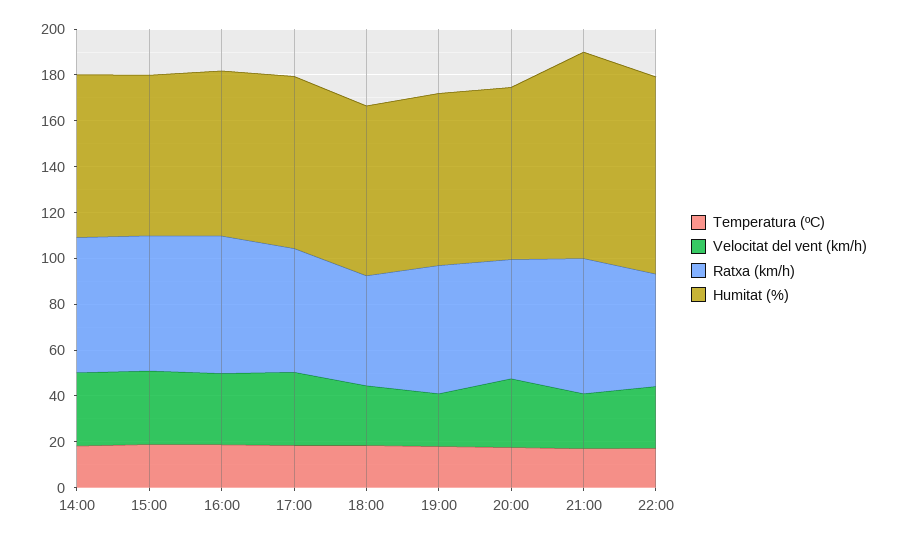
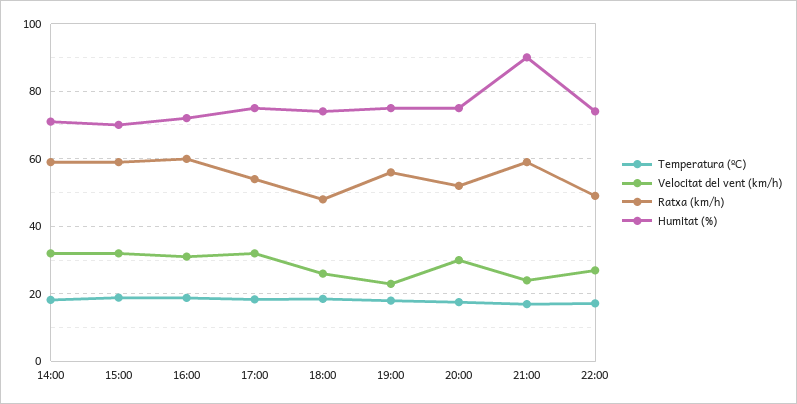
Humitat (%), 22:00: 85 -> 74

